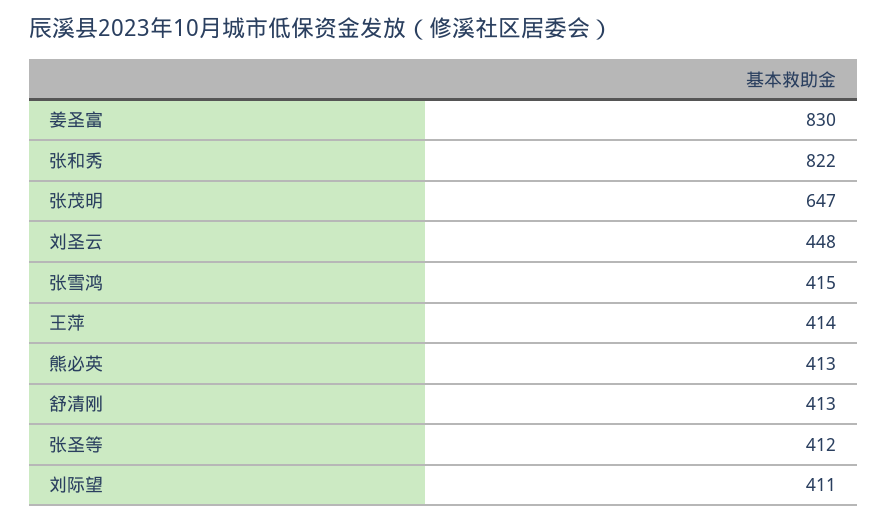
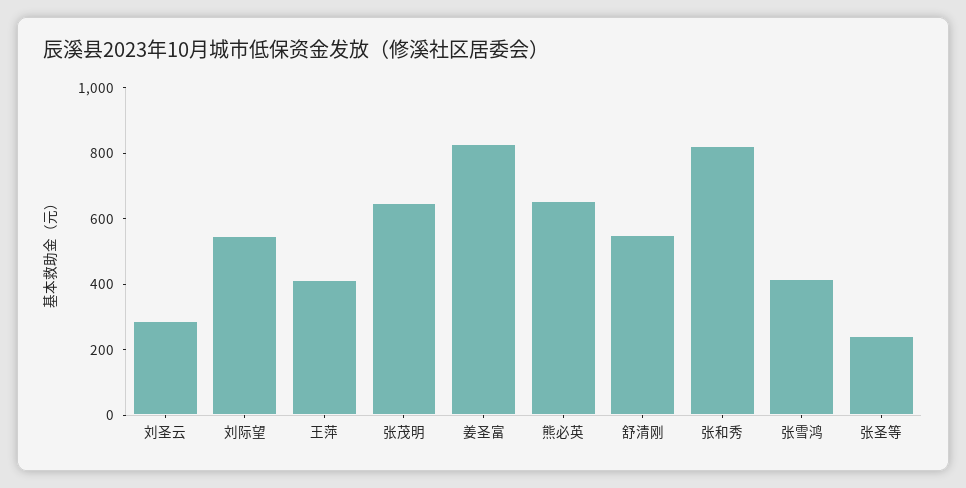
刘圣云: 448 -> 300
熊必英: 413 -> 650
舒清刚: 413 -> 550
张圣等: 412 -> 250
刘际望: 411 -> 550

